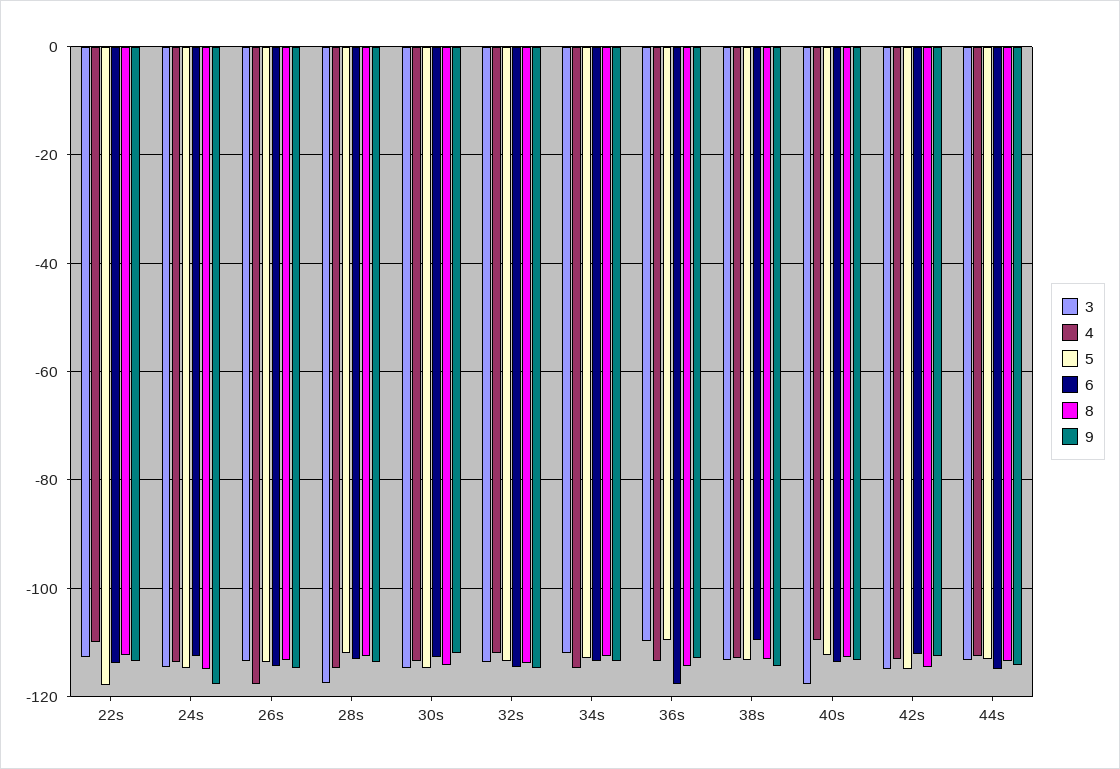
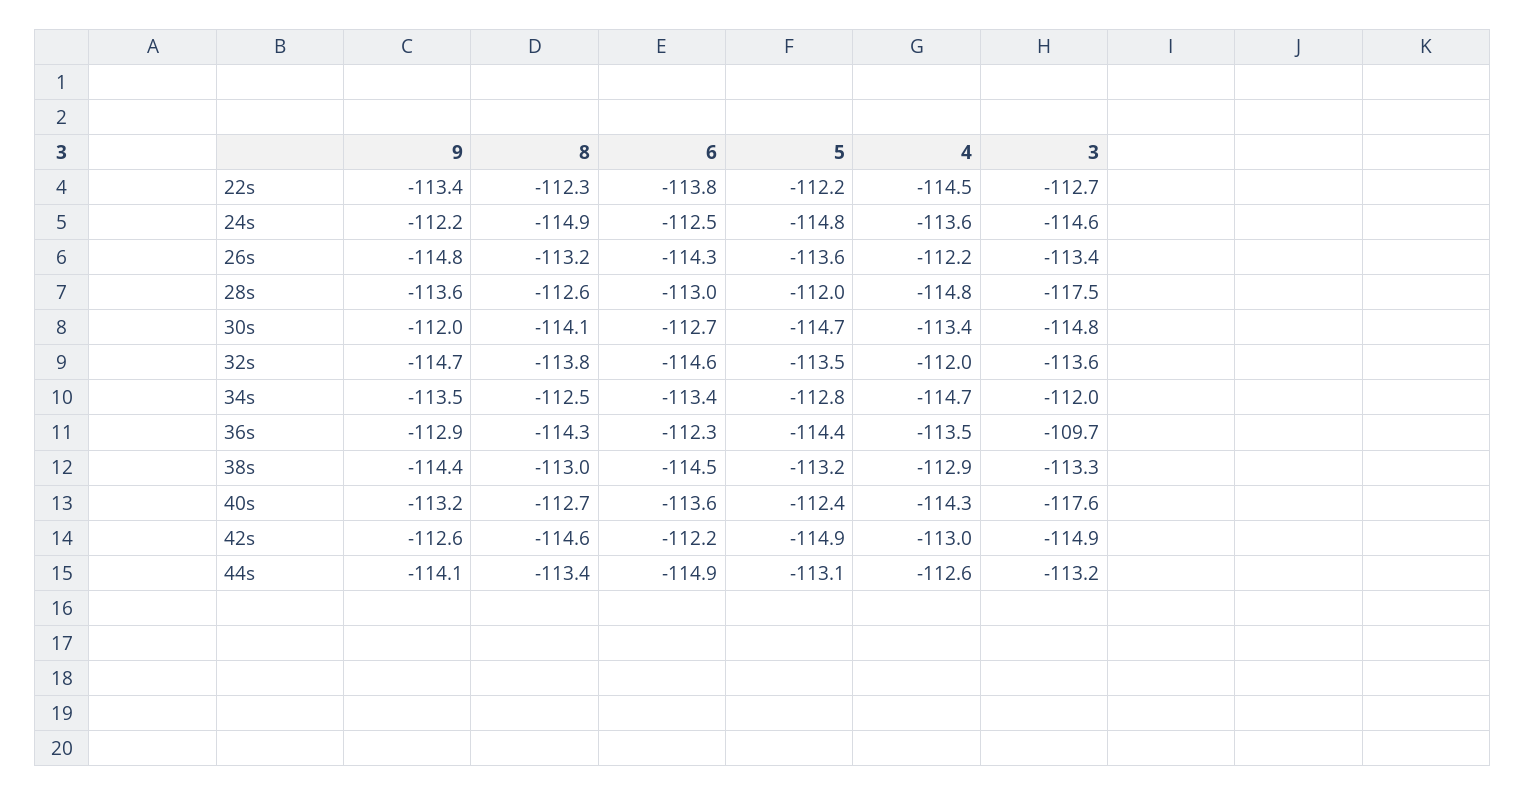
4, 22s: -110 -> -114.5
5, 22s: -118 -> -112.2
9, 24s: -118 -> -112.2
4, 26s: -118 -> -112.2
5, 36s: -110 -> -114.4
6, 36s: -118 -> -112.3
6, 38s: -110 -> -114.5
4, 40s: -110 -> -114.3

